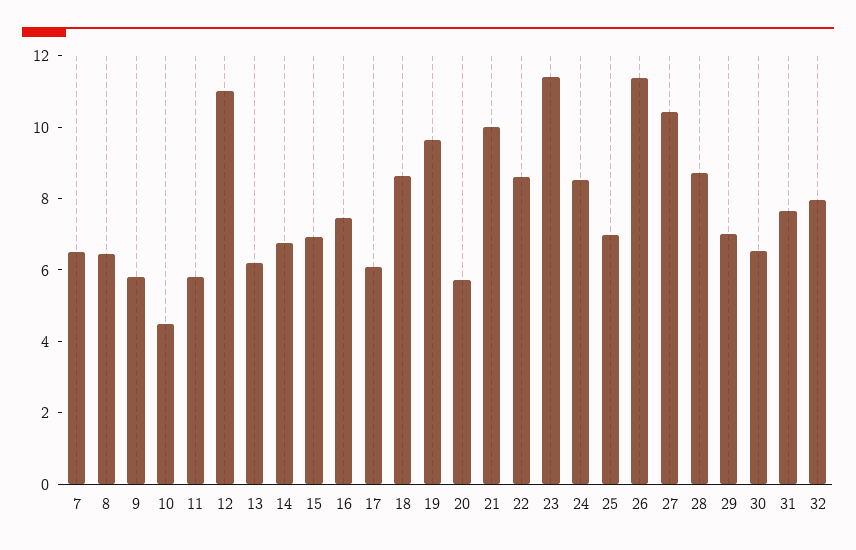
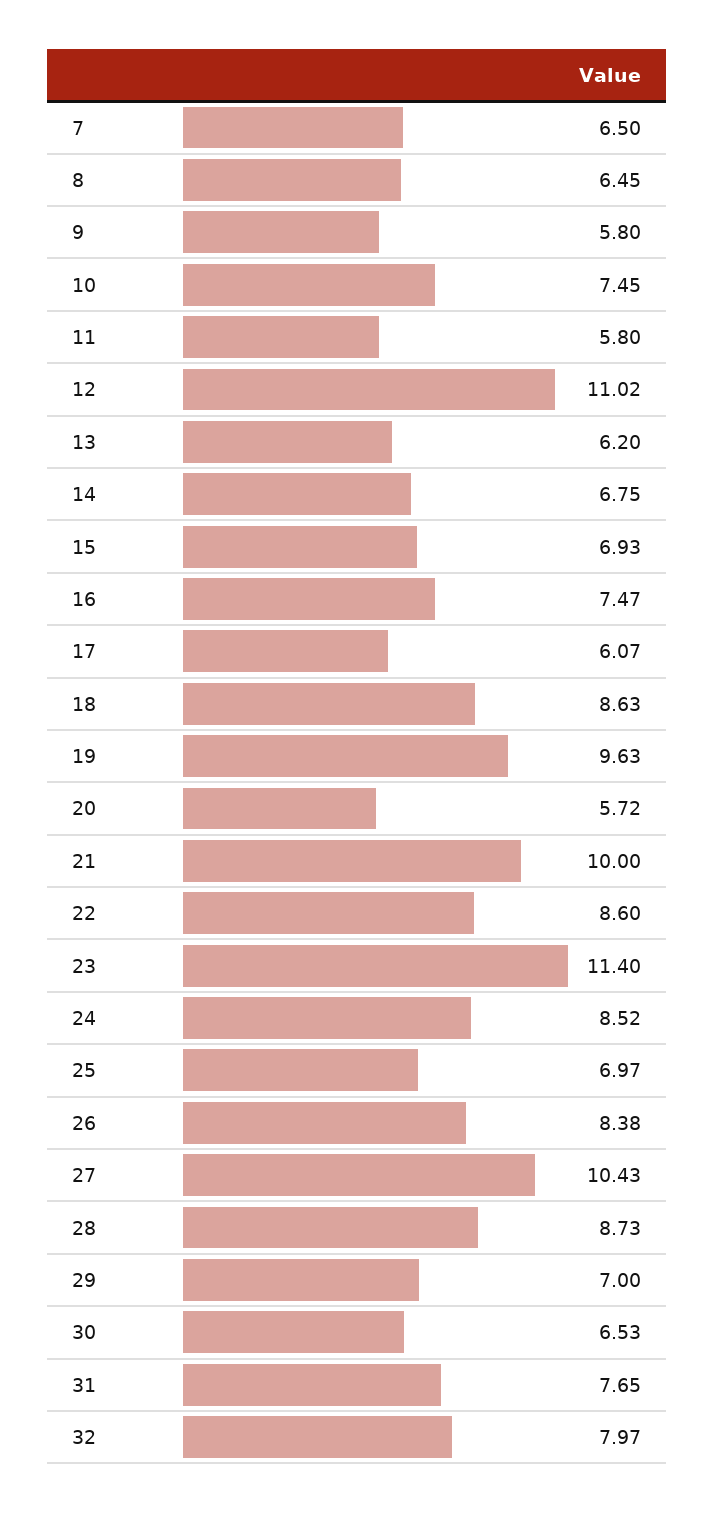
10: 4.5 -> 7.45
26: 11.5 -> 8.38

